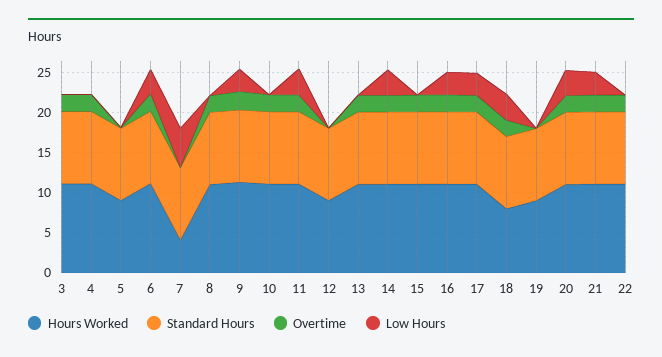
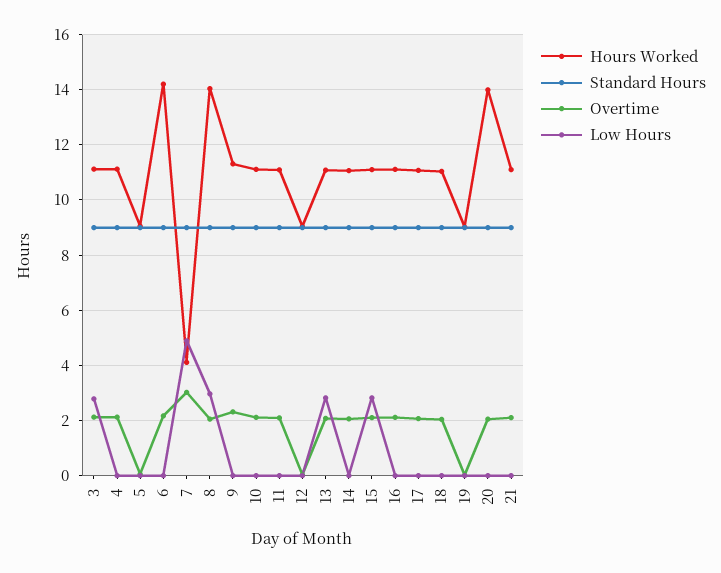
Low Hours, 3: 0 -> 2.75
Hours Worked, 6: 11 -> 14.25
Low Hours, 6: 3 -> 0
Overtime, 7: 0 -> 3
Hours Worked, 8: 11 -> 14
Low Hours, 8: 0 -> 3
Low Hours, 9: 3 -> 0
Low Hours, 11: 3 -> 0
Low Hours, 13: 0 -> 2.75
Low Hours, 14: 3 -> 0
Low Hours, 15: 0 -> 2.75
Low Hours, 16: 3 -> 0
Low Hours, 17: 3 -> 0
Hours Worked, 18: 8 -> 11
Low Hours, 18: 3 -> 0
Hours Worked, 20: 11 -> 14
Low Hours, 20: 3 -> 0
Low Hours, 21: 3 -> 0
Hours Worked, 22: 11 -> none
Standard Hours, 22: 9 -> none
Overtime, 22: 2 -> none
Low Hours, 22: 0 -> none

